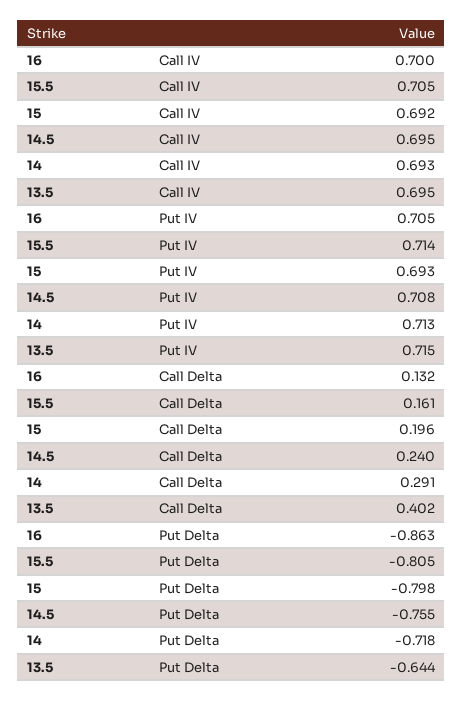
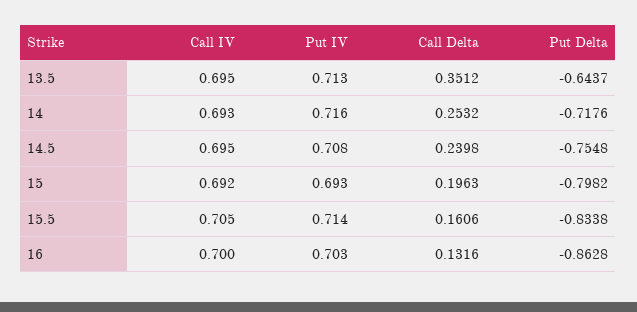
16, Put IV: 0.705 -> 0.703
14, Put IV: 0.713 -> 0.716
13.5, Put IV: 0.715 -> 0.713
14, Call Delta: 0.291 -> 0.2532
13.5, Call Delta: 0.402 -> 0.3512
15.5, Put Delta: -0.805 -> -0.8338

